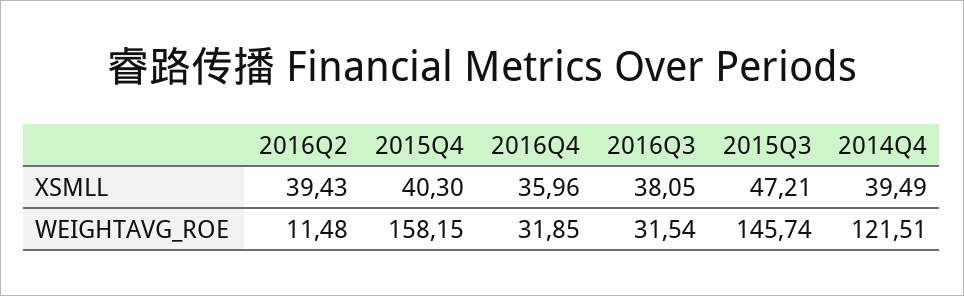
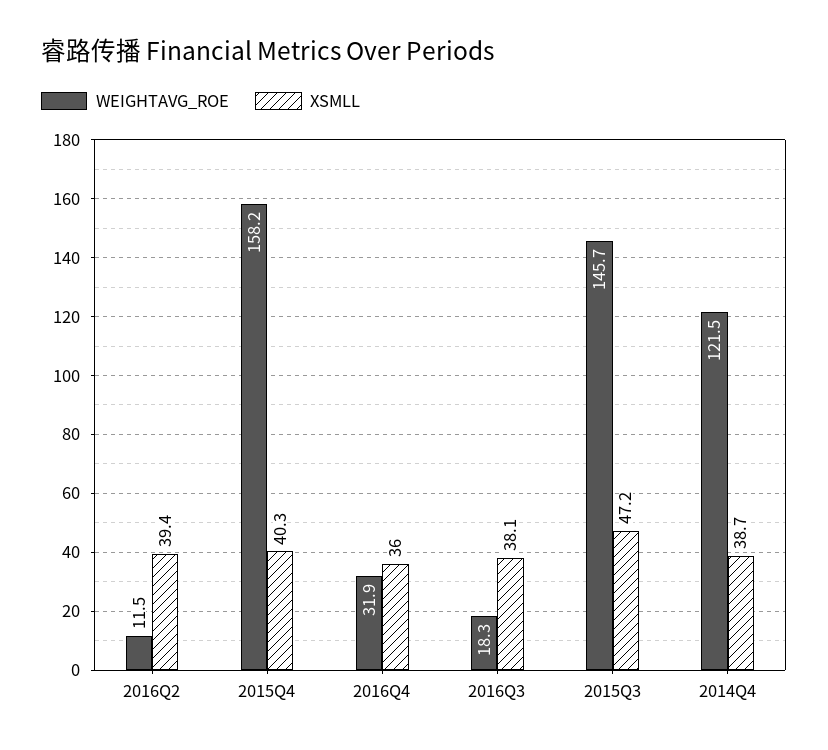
XSMLL, 2014Q4: 39.49 -> 38.7
WEIGHTAVG_ROE, 2016Q3: 31.54 -> 18.3

